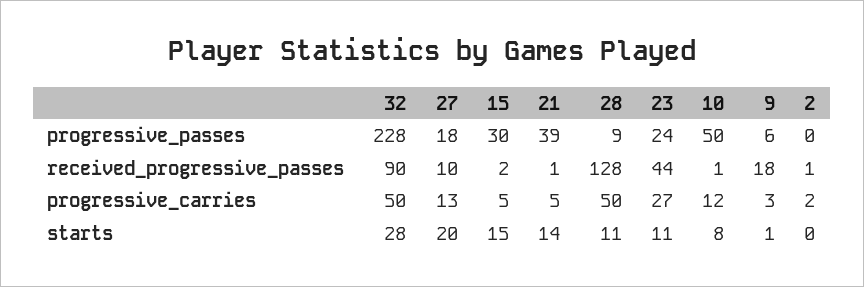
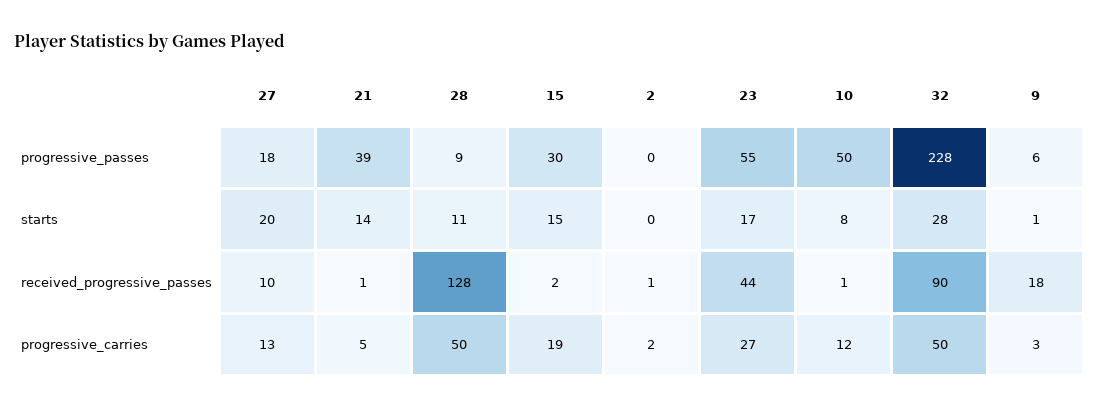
23, progressive_passes: 24 -> 55
15, progressive_carries: 5 -> 19
23, starts: 11 -> 17

